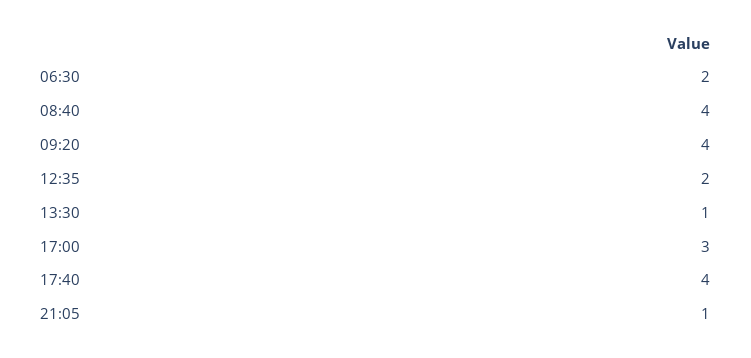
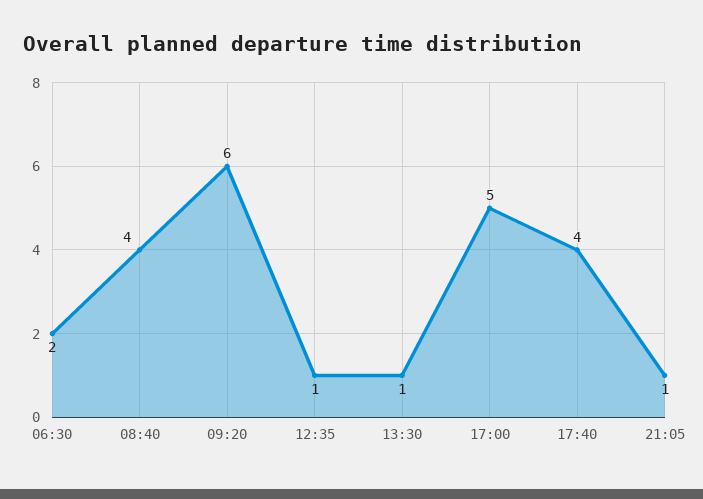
09:20: 4 -> 6
12:35: 2 -> 1
17:00: 3 -> 5

